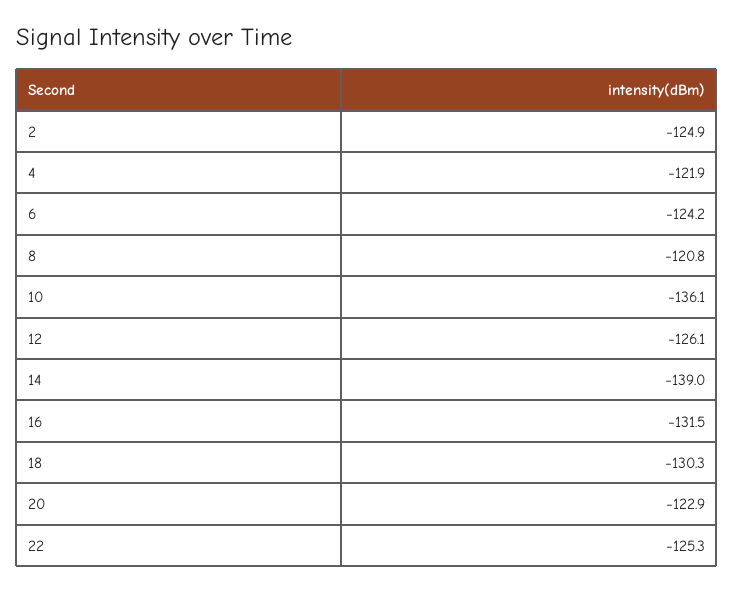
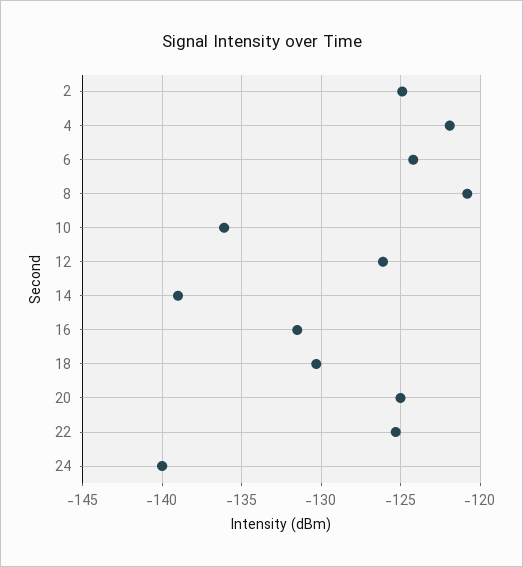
20: -122.9 -> -125
24: none -> -140

